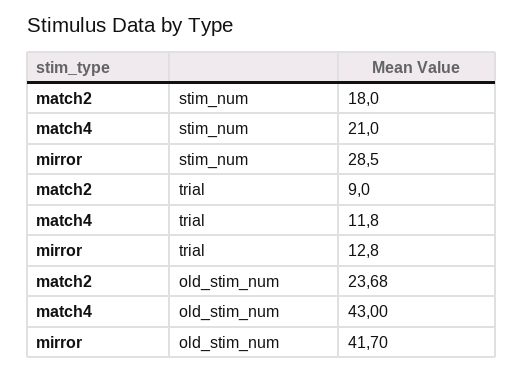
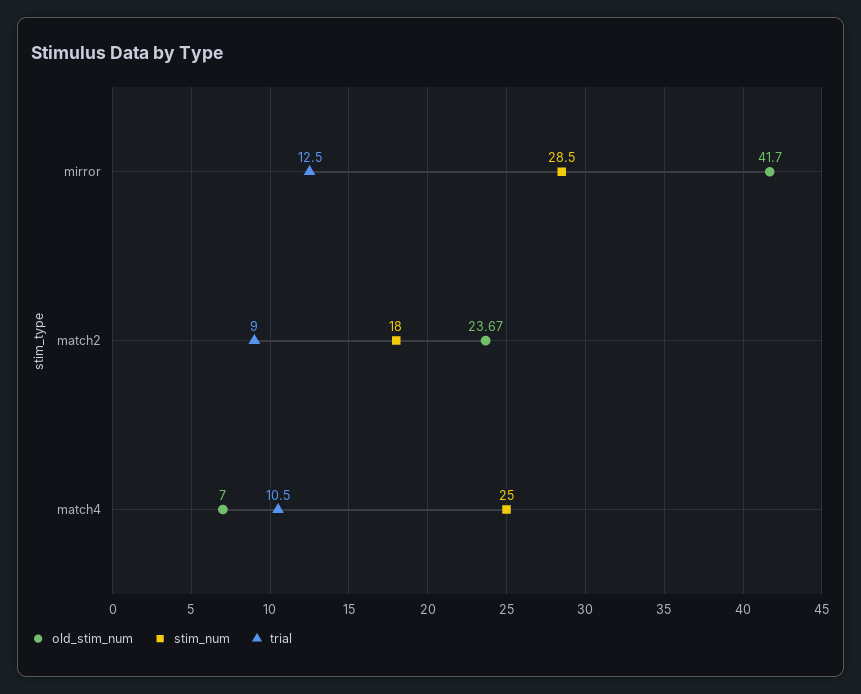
stim_num, match4: 21 -> 25
trial, match4: 11.8 -> 10.5
trial, mirror: 12.8 -> 12.5
old_stim_num, match2: 23.68 -> 23.67
old_stim_num, match4: 43 -> 7

